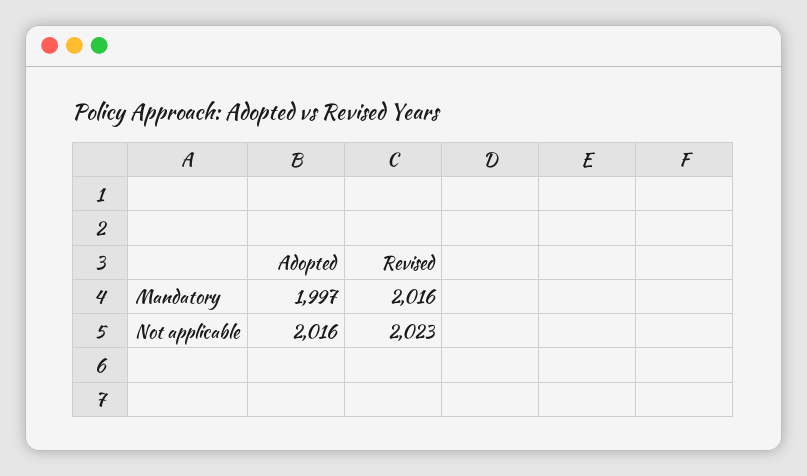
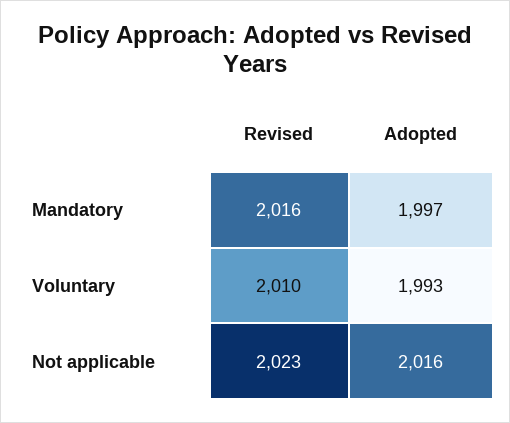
Revised, Voluntary: none -> 2010
Adopted, Voluntary: none -> 1993

